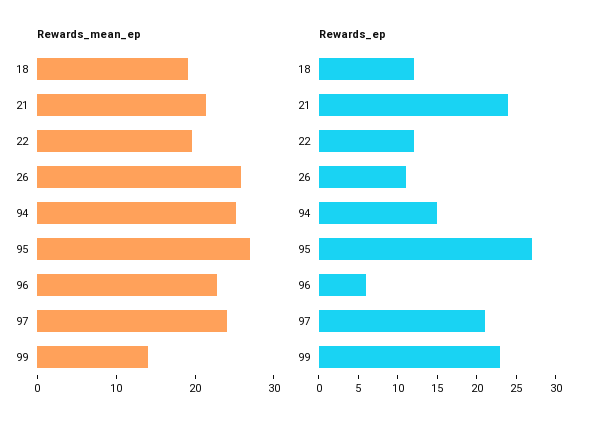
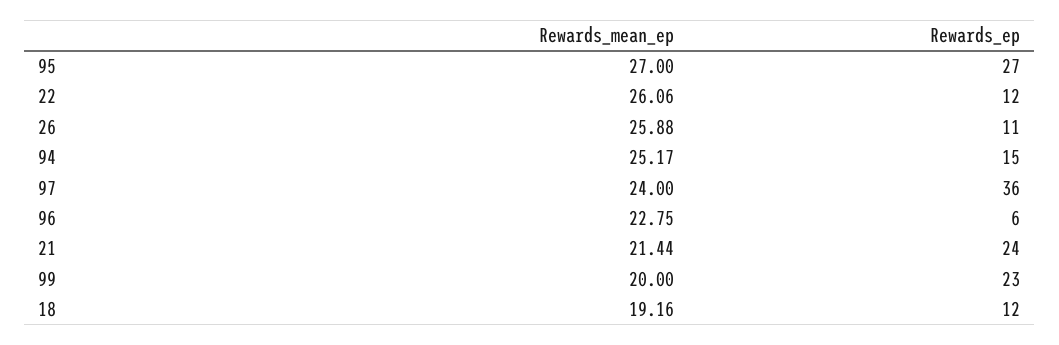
Rewards_mean_ep, 22: 20 -> 26.06
Rewards_mean_ep, 99: 14 -> 20
Rewards_ep, 97: 20 -> 36

